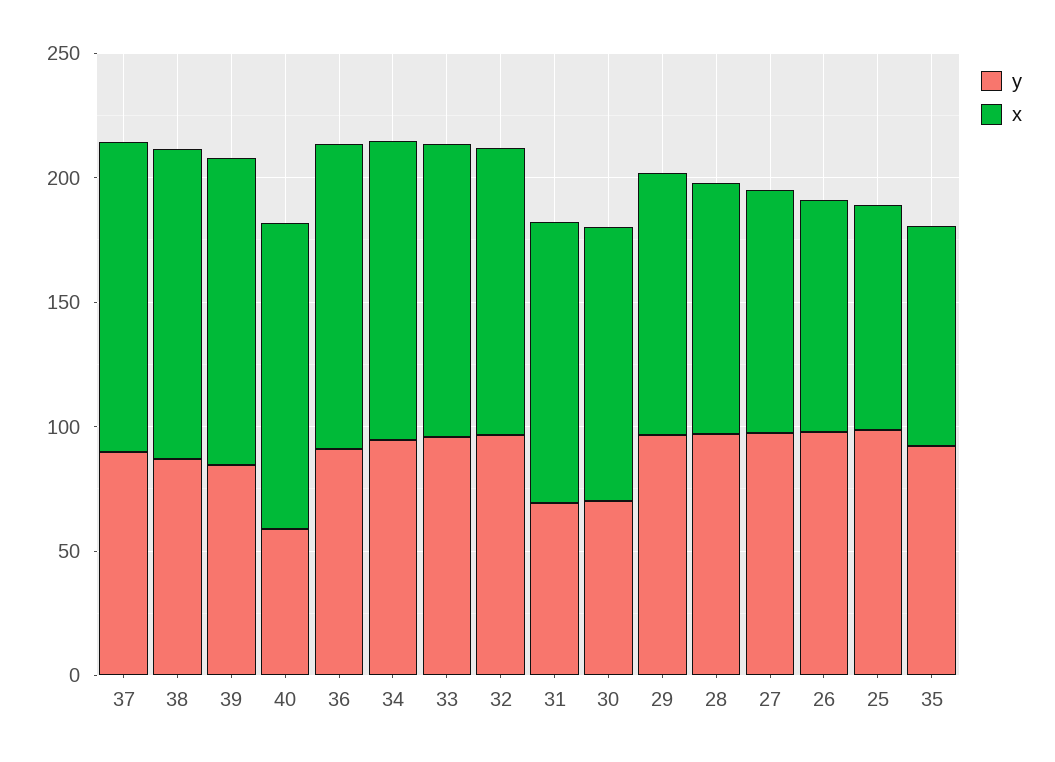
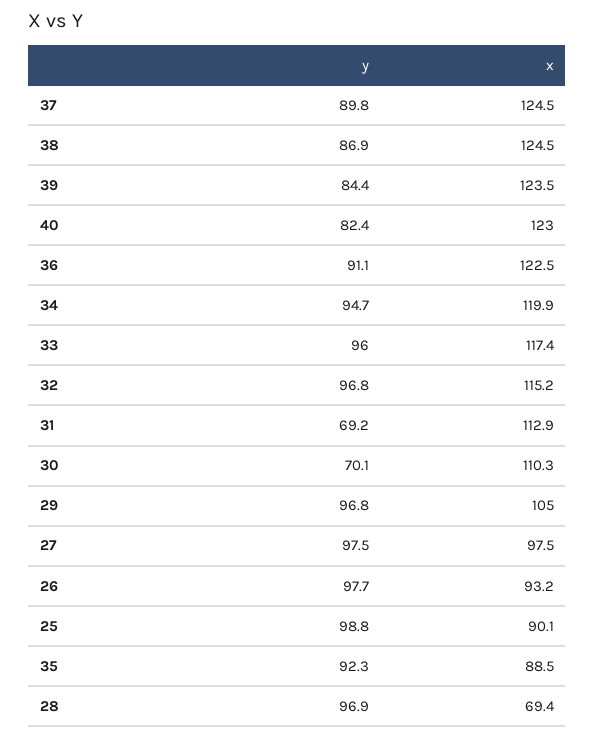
y, 40: 60 -> 82.4
x, 28: 100 -> 69.4

